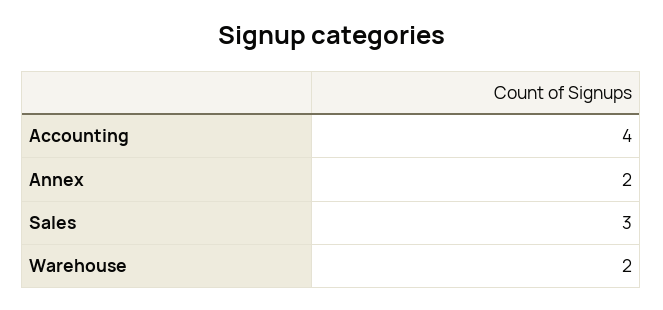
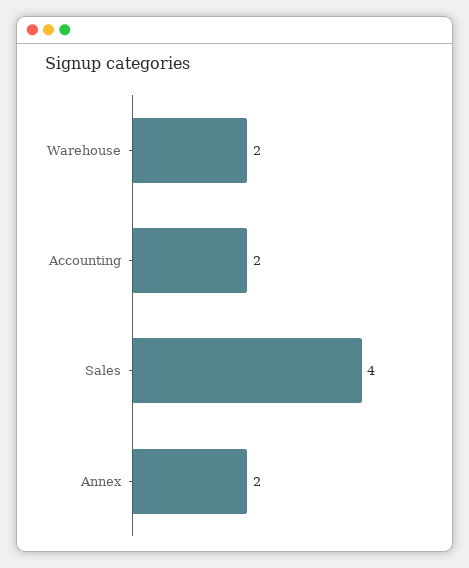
Accounting: 4 -> 2
Sales: 3 -> 4

